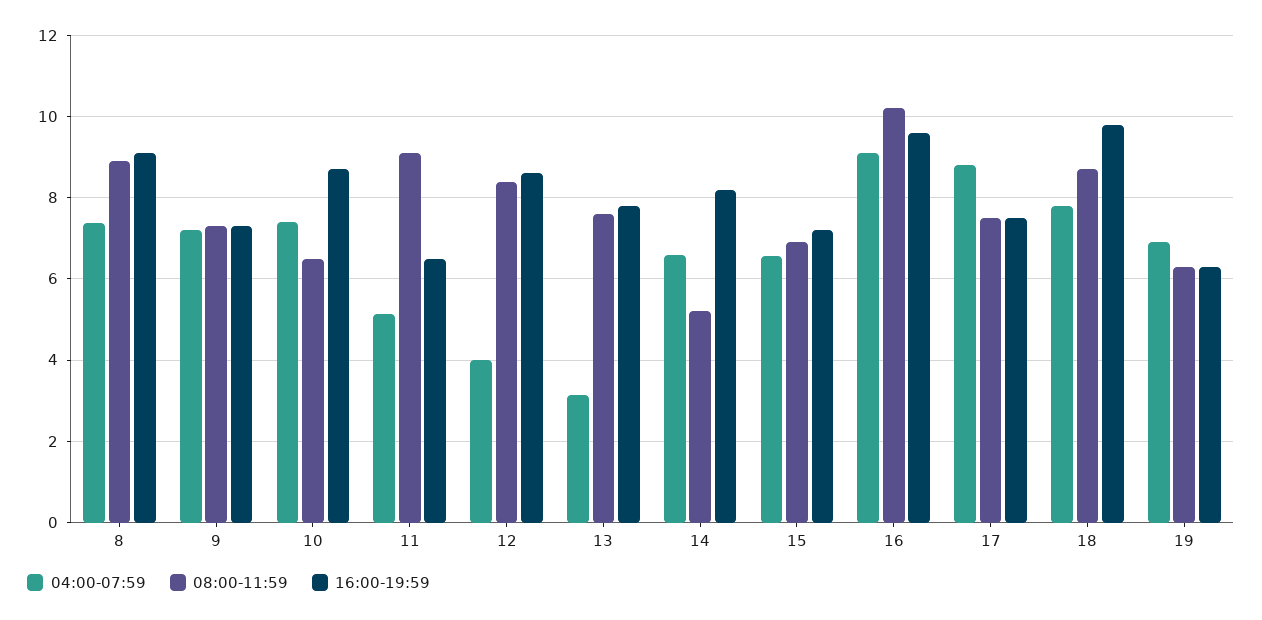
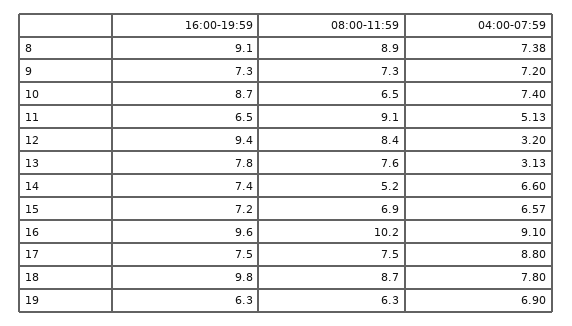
04:00-07:59, 12: 4 -> 3.2
16:00-19:59, 12: 8.6 -> 9.4
16:00-19:59, 14: 8.2 -> 7.4

